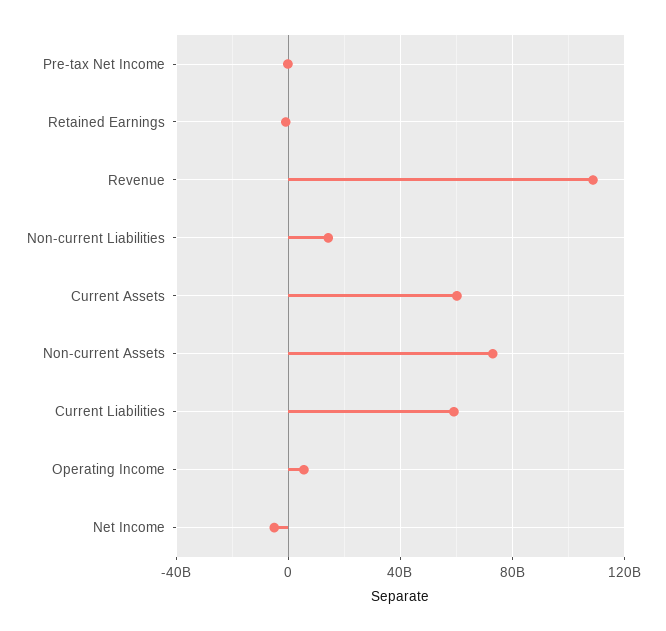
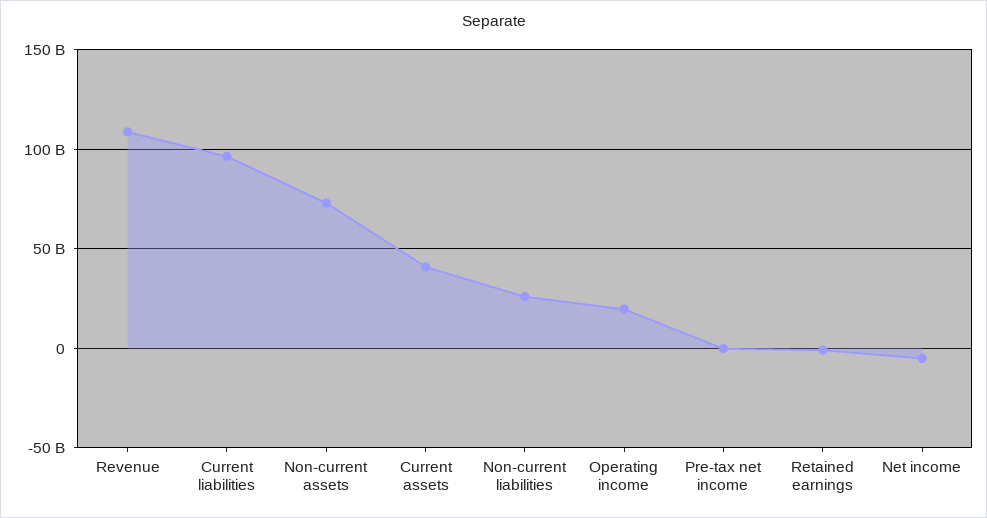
Non-current Liabilities: 15000000000 -> 25000000000
Current Assets: 60000000000 -> 40000000000
Current Liabilities: 60000000000 -> 95000000000
Operating Income: 5000000000 -> 20000000000

